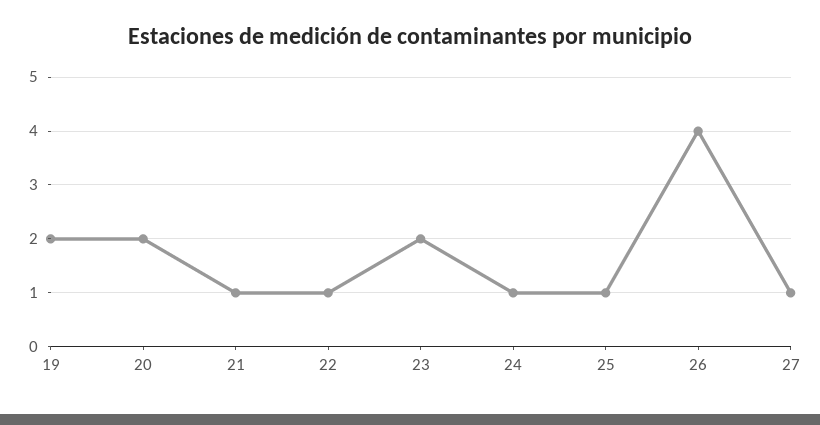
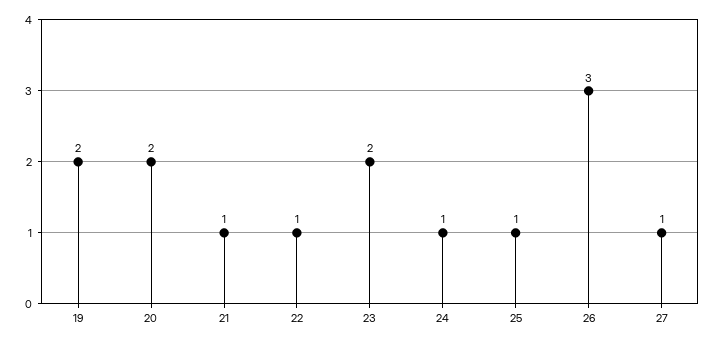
26: 4 -> 3

